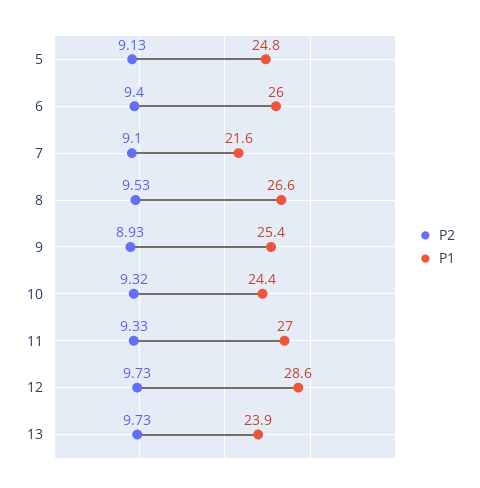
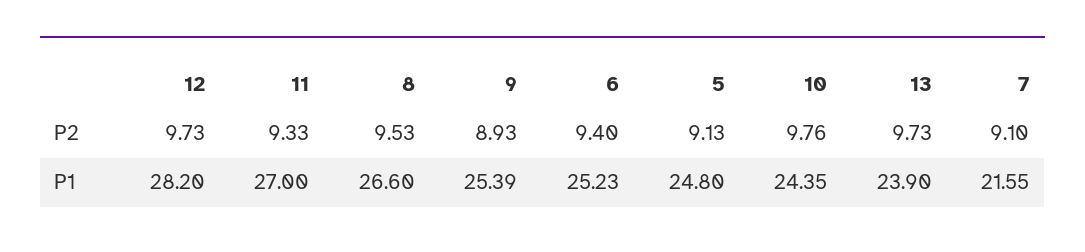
P1, 6: 26 -> 25.23
P2, 10: 9.32 -> 9.76
P1, 12: 28.6 -> 28.2

